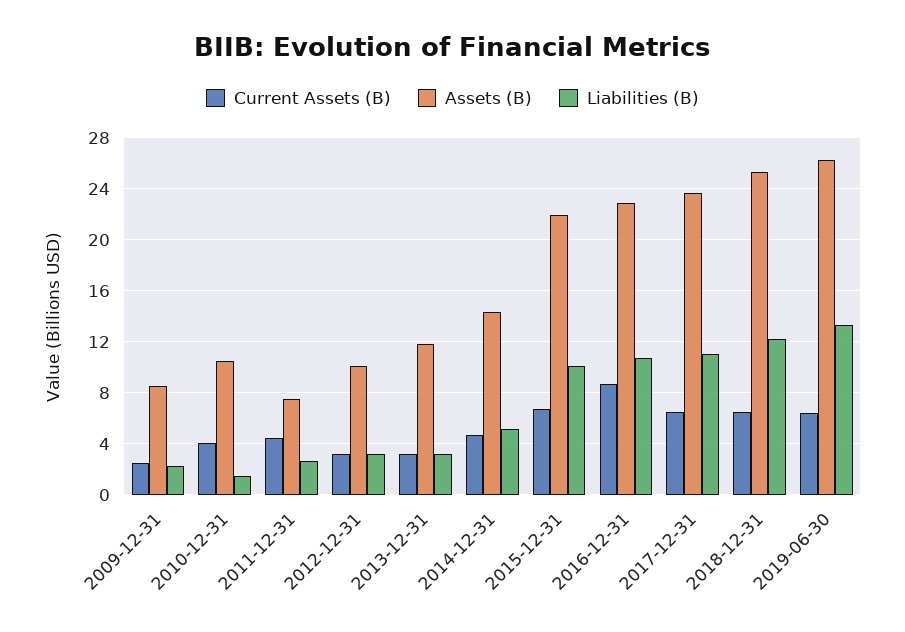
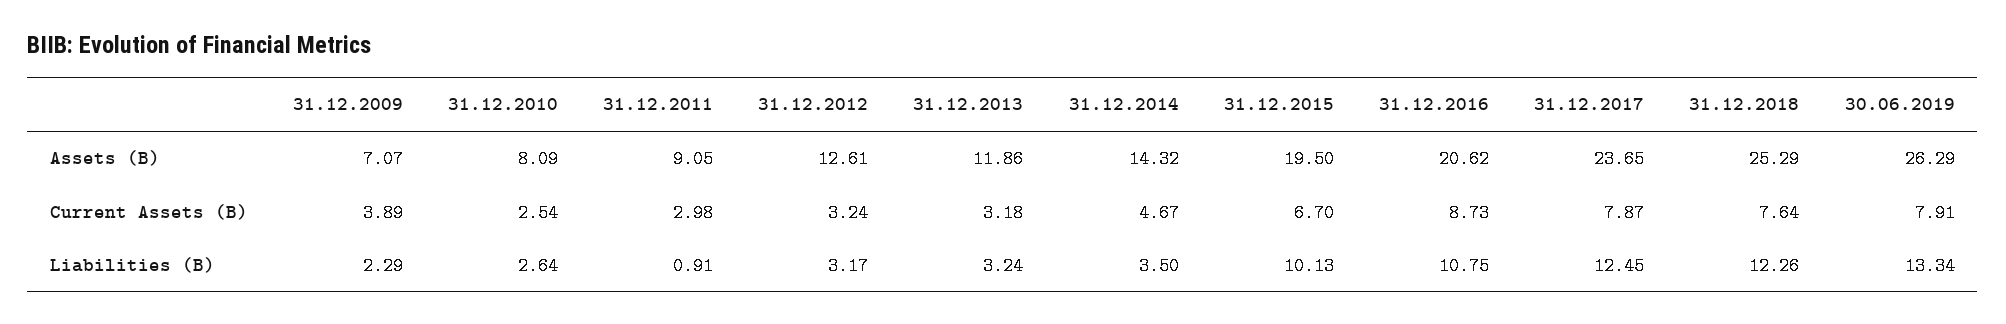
Current Assets (B), 2009-12-31: 2.5 -> 3.89
Assets (B), 2009-12-31: 8.5 -> 7.07
Current Assets (B), 2010-12-31: 4 -> 2.54
Assets (B), 2010-12-31: 10.5 -> 8.09
Liabilities (B), 2010-12-31: 1.5 -> 2.64
Current Assets (B), 2011-12-31: 4.5 -> 2.98
Assets (B), 2011-12-31: 7.5 -> 9.05
Liabilities (B), 2011-12-31: 2.5 -> 0.91
Assets (B), 2012-12-31: 10 -> 12.61
Liabilities (B), 2014-12-31: 5 -> 3.5
Assets (B), 2015-12-31: 22 -> 19.5
Assets (B), 2016-12-31: 23 -> 20.62
Current Assets (B), 2017-12-31: 6.5 -> 7.87
Liabilities (B), 2017-12-31: 11 -> 12.45
Current Assets (B), 2018-12-31: 6.5 -> 7.64
Current Assets (B), 2019-06-30: 6.5 -> 7.91

